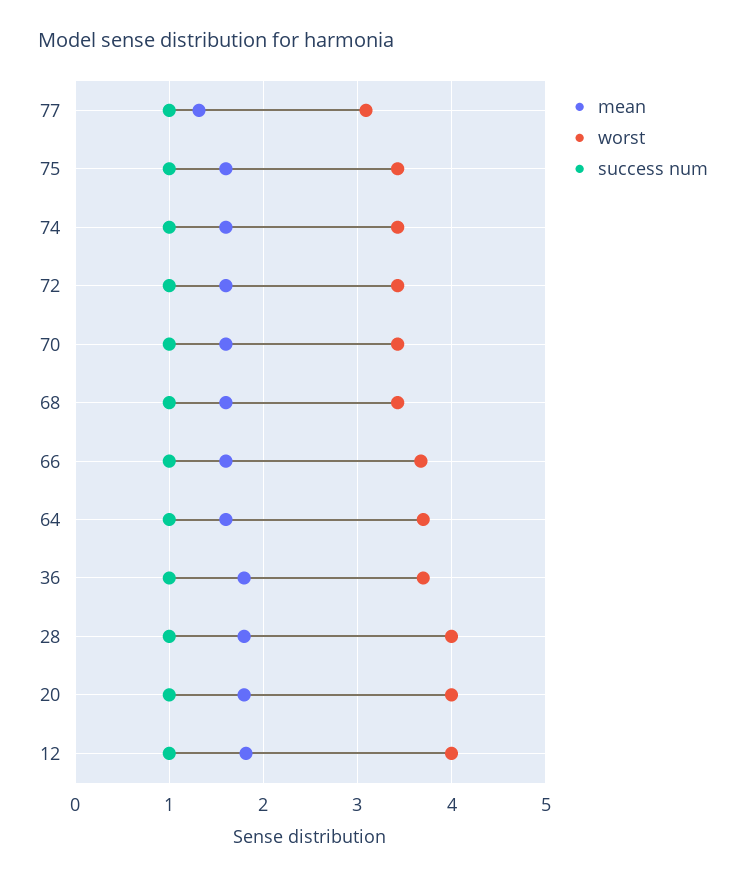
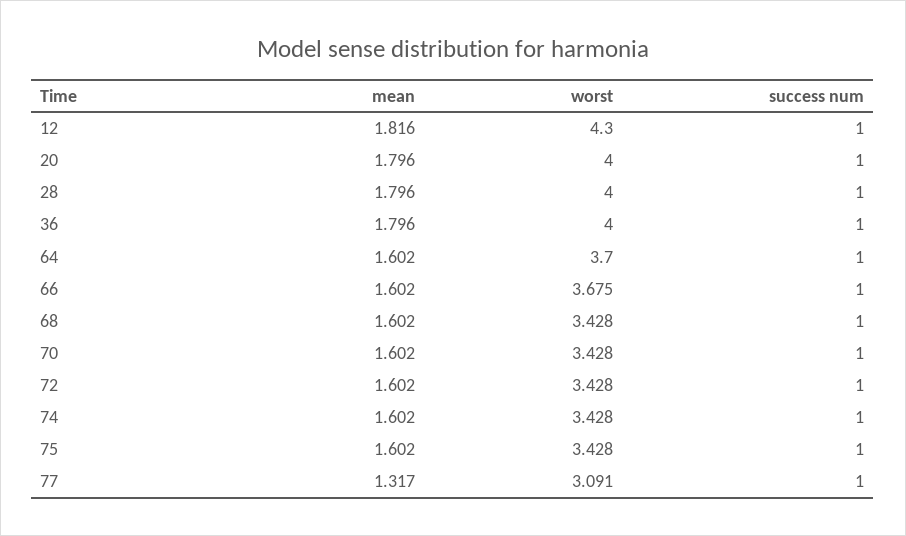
worst, 36: 3.7 -> 4
worst, 12: 4 -> 4.3

